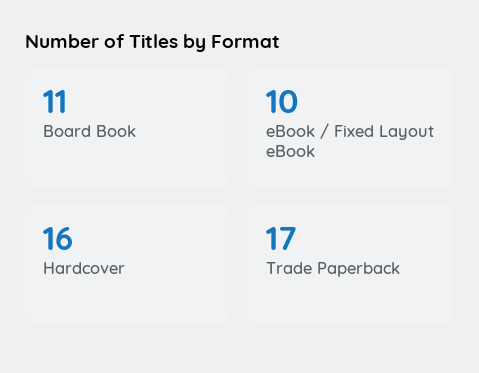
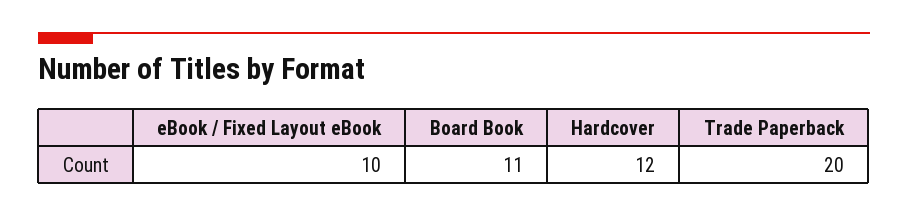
Hardcover: 16 -> 12
Trade Paperback: 17 -> 20

